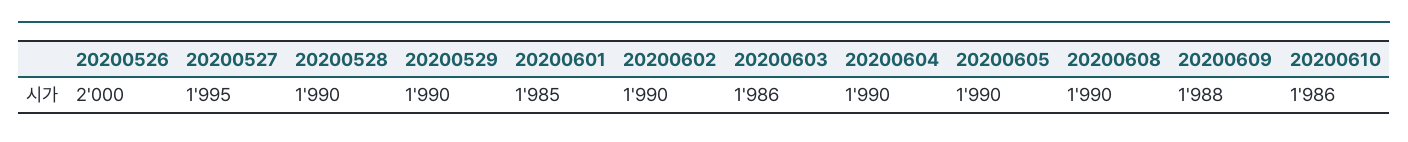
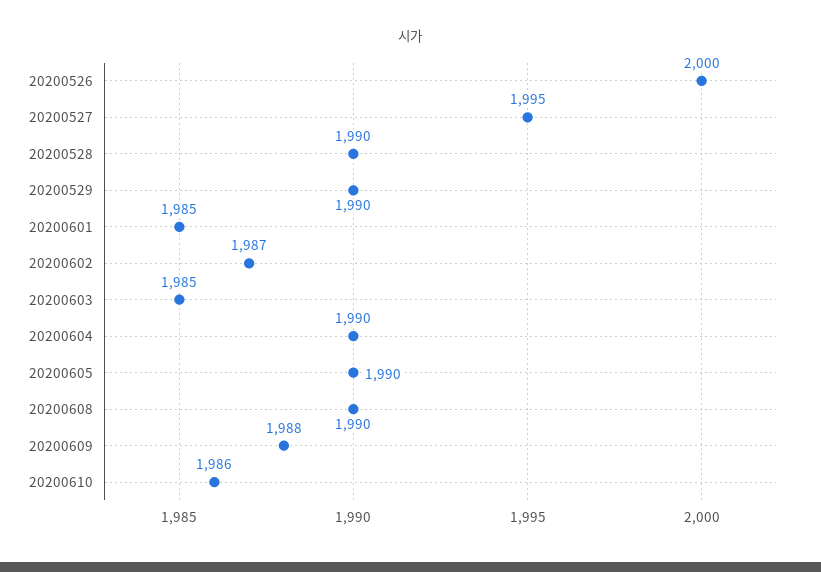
20200602: 1990 -> 1987
20200603: 1986 -> 1985

